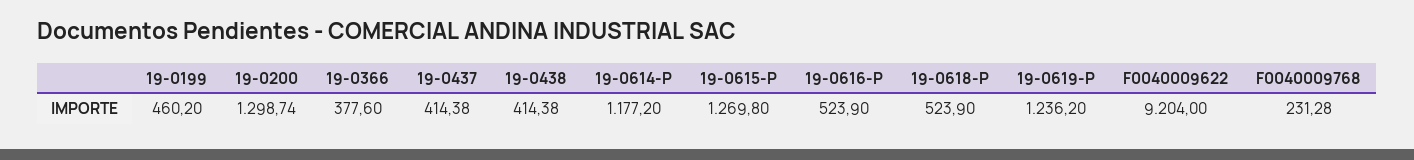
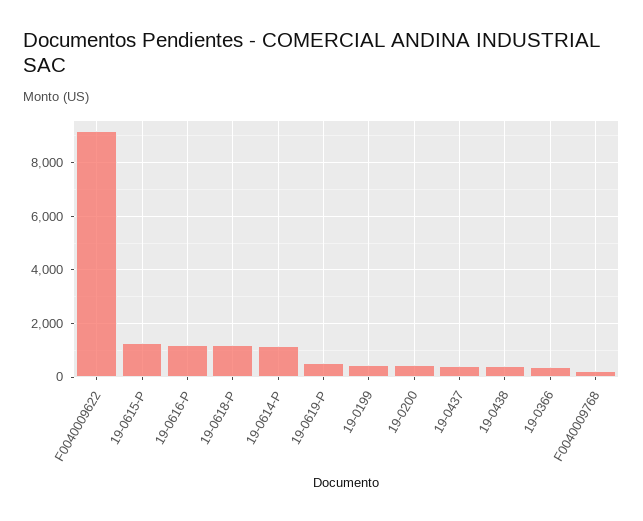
19-0200: 1298.74 -> 500
19-0616-P: 523.9 -> 1250
19-0618-P: 523.9 -> 1250
19-0619-P: 1236.2 -> 500

